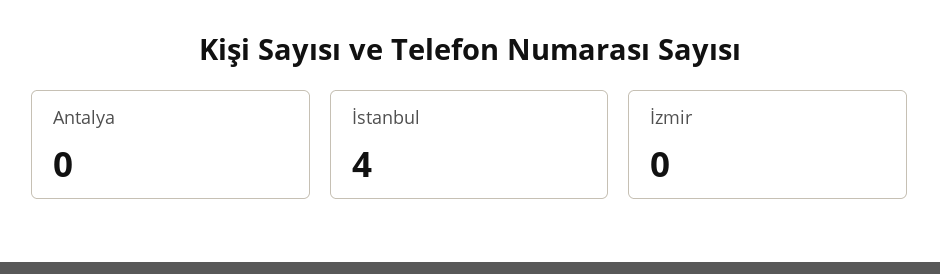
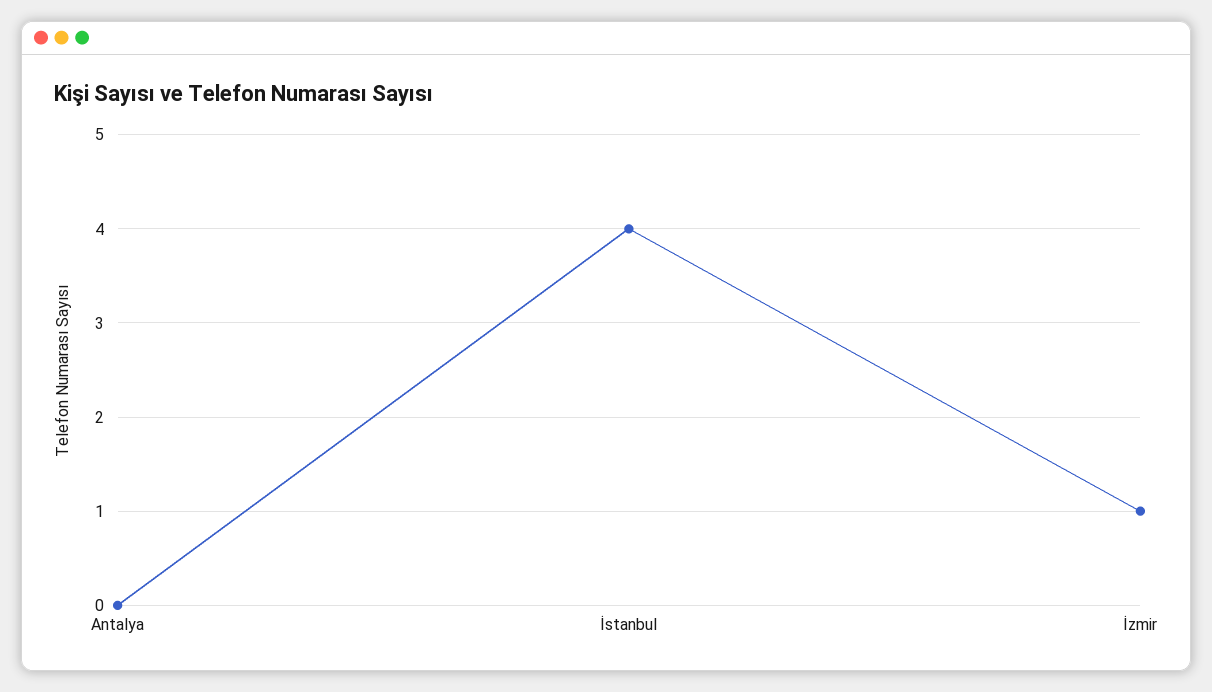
İzmir: 0 -> 1

